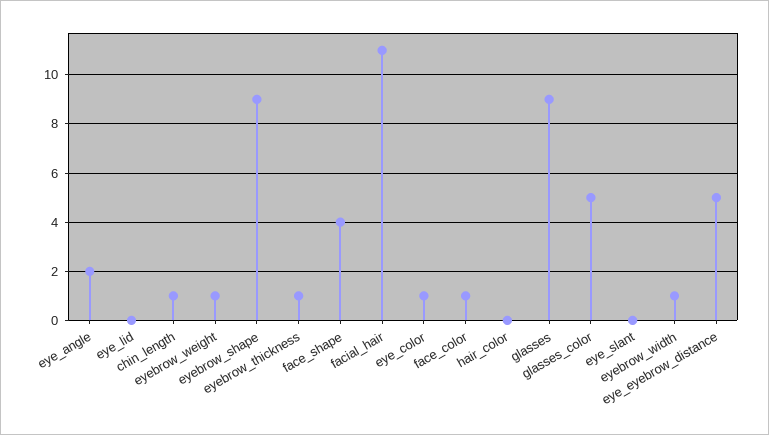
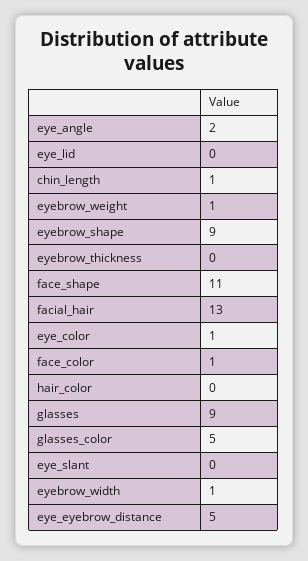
eyebrow_thickness: 1 -> 0
face_shape: 4 -> 11
facial_hair: 11 -> 13

